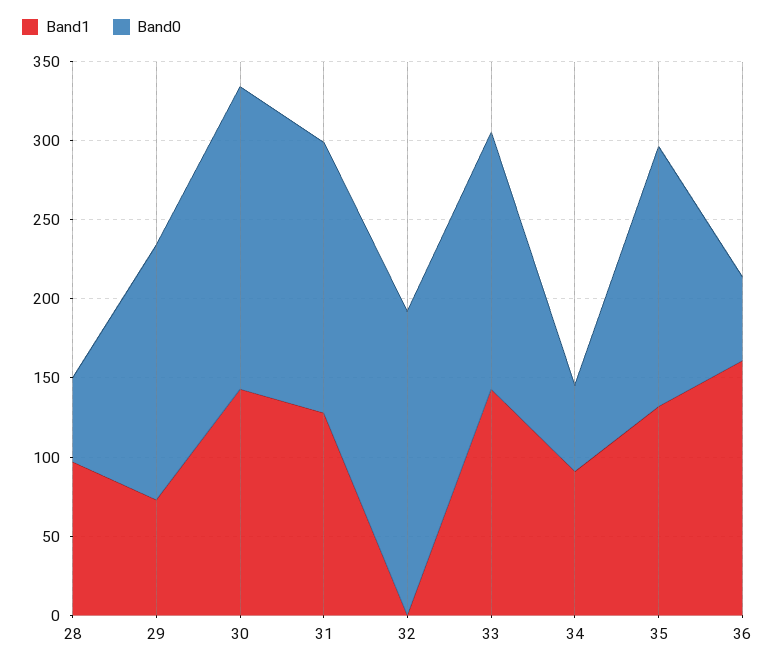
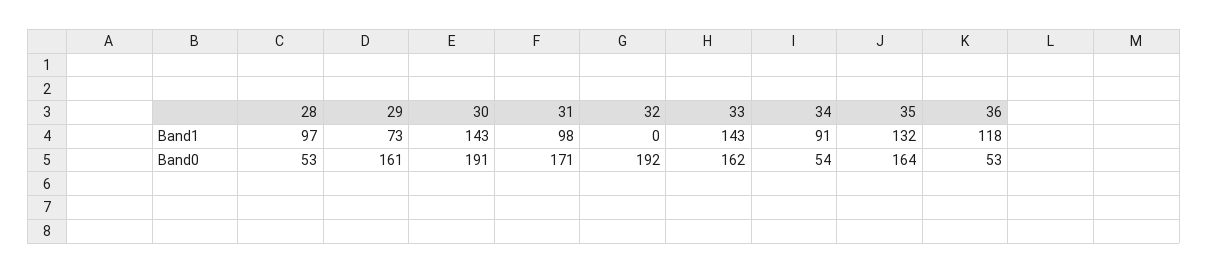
Band1, 31: 130 -> 98
Band1, 36: 160 -> 118

